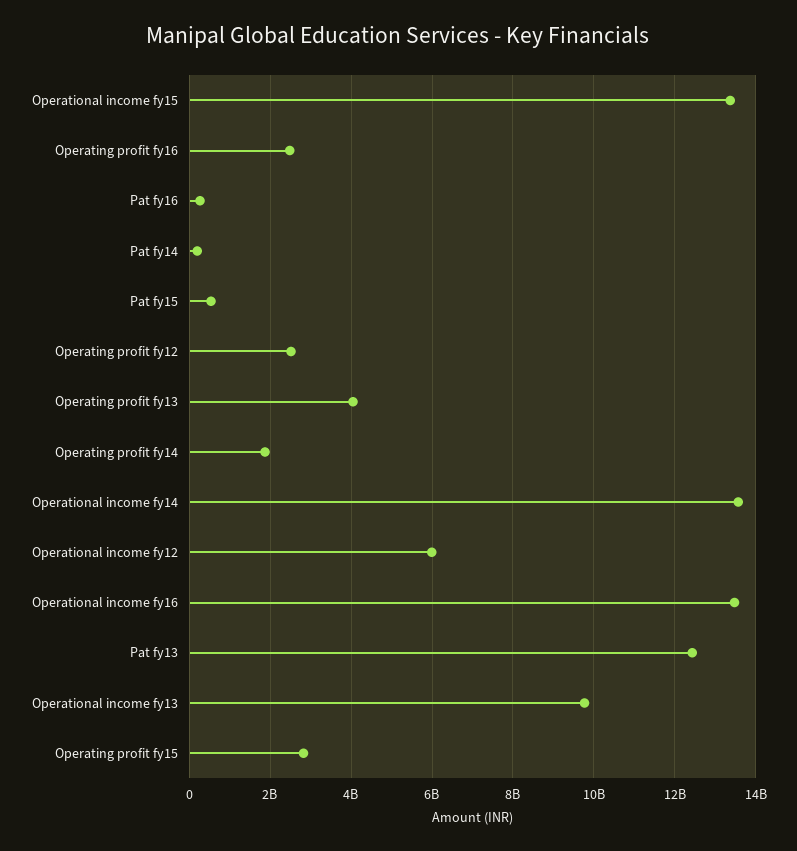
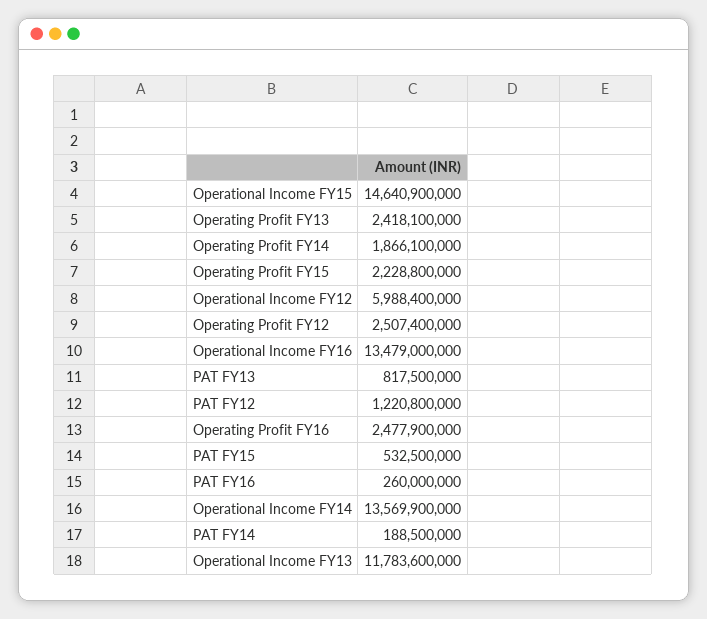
Operational income fy15: 13400000000 -> 14640900000
Operating profit fy13: 4000000000 -> 2418100000
Pat fy13: 12400000000 -> 817500000
Operational income fy13: 9800000000 -> 11783600000
Operating profit fy15: 2800000000 -> 2228800000
PAT FY12: none -> 1220800000

